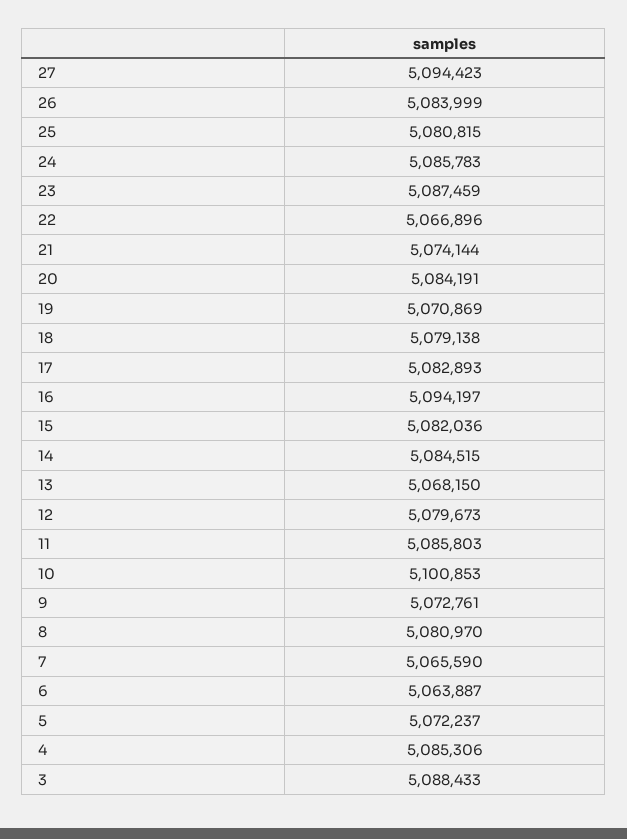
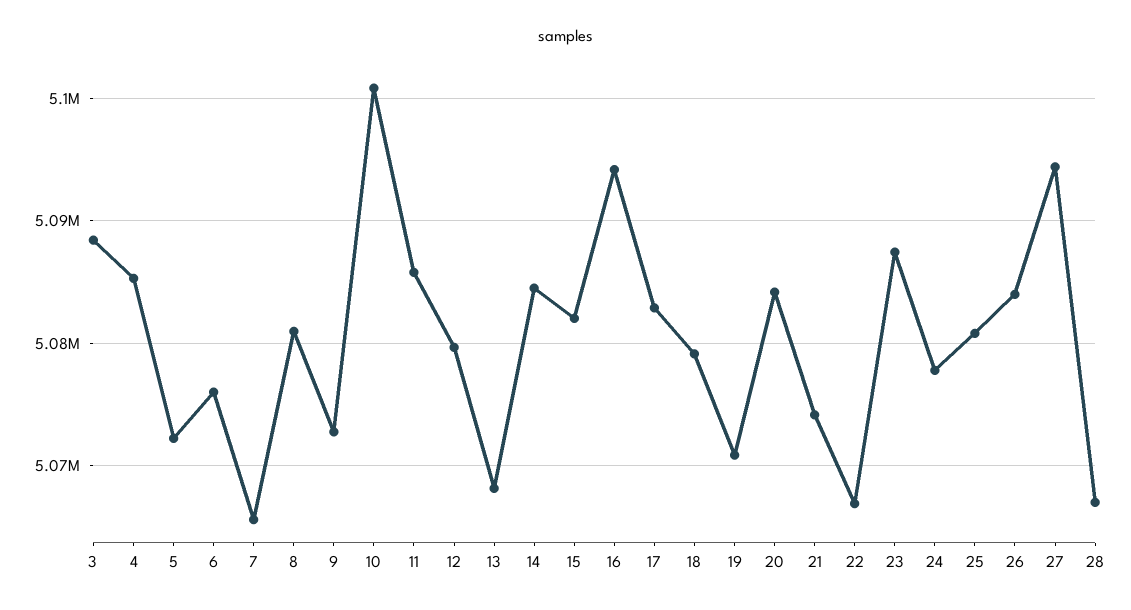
24: 5085783 -> 5078000
6: 5063887 -> 5076000
28: none -> 5067000

